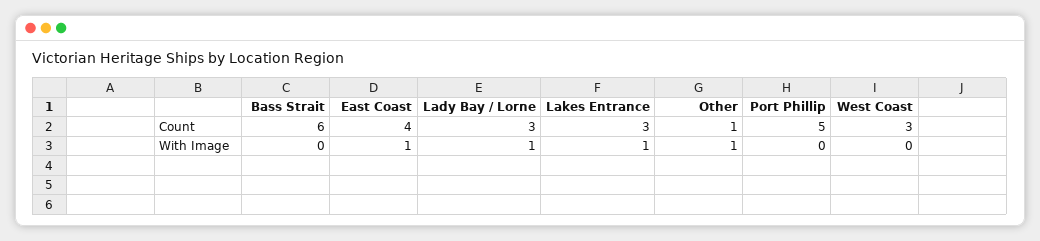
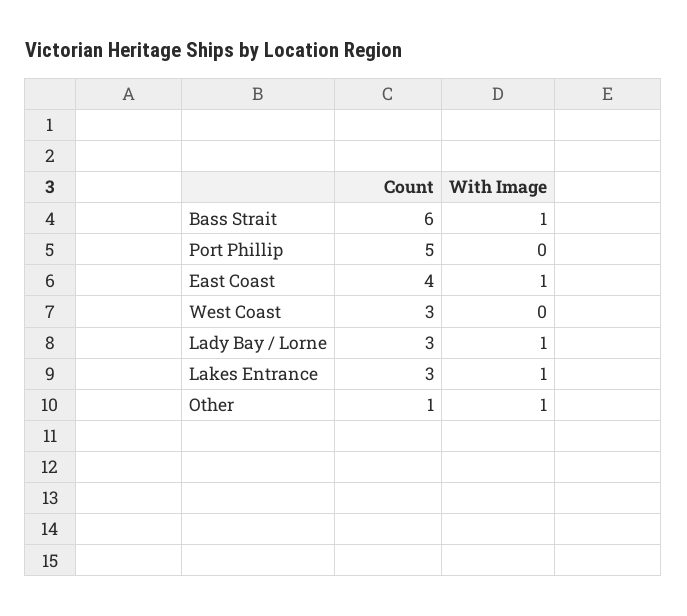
Bass Strait, With Image: 0 -> 1

